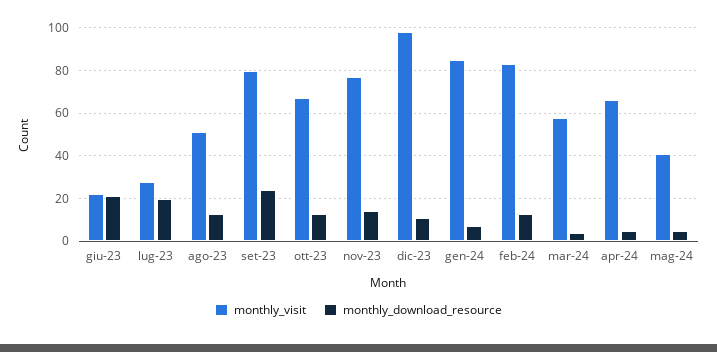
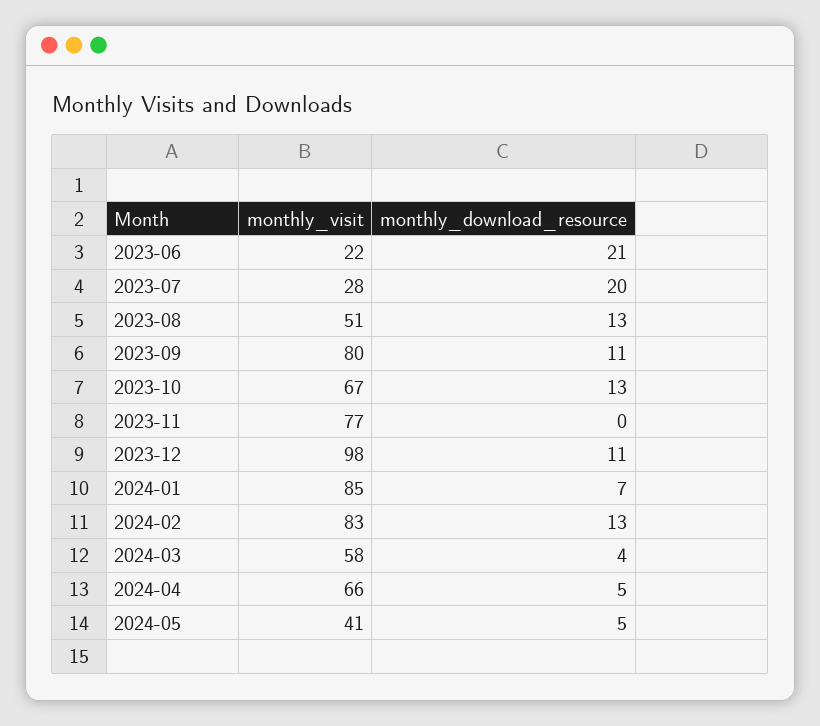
monthly_download_resource, set-23: 25 -> 11
monthly_download_resource, nov-23: 15 -> 0

